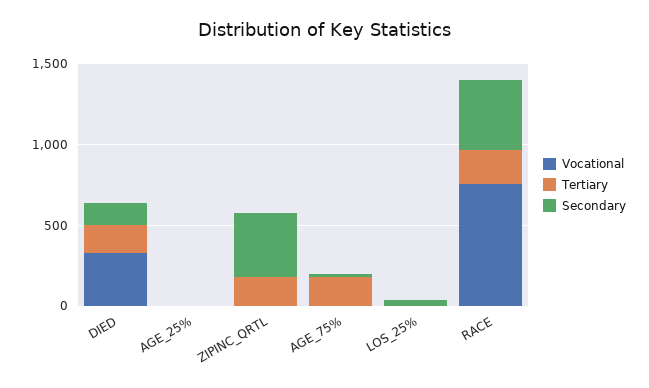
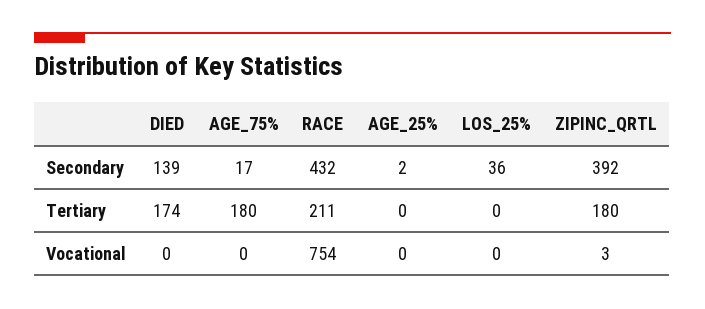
Vocational, DIED: 300 -> 0

